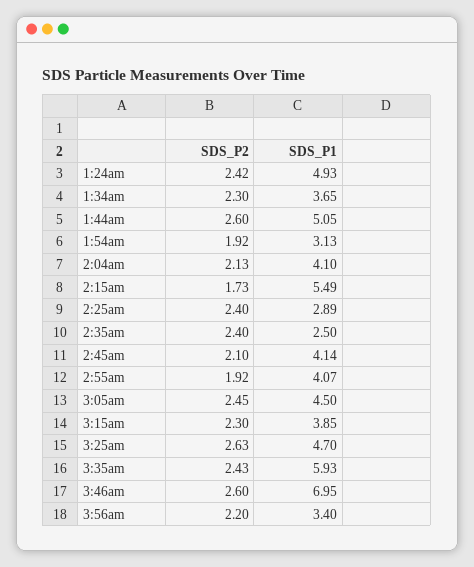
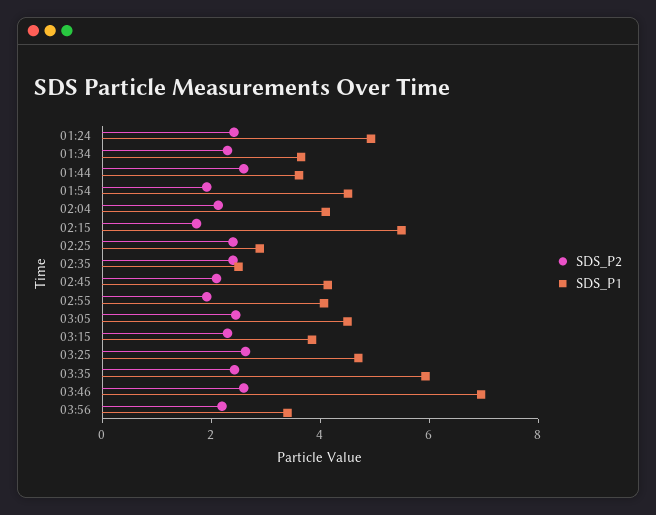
SDS_P1, 1:44am: 5.05 -> 3.5
SDS_P1, 1:54am: 3.13 -> 4.5

